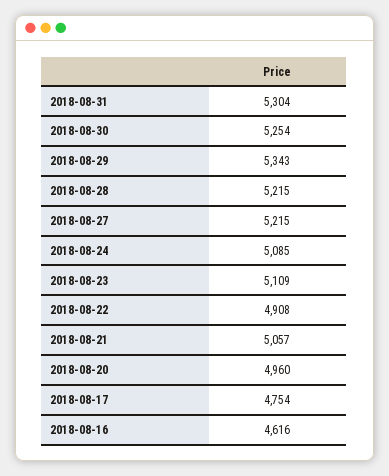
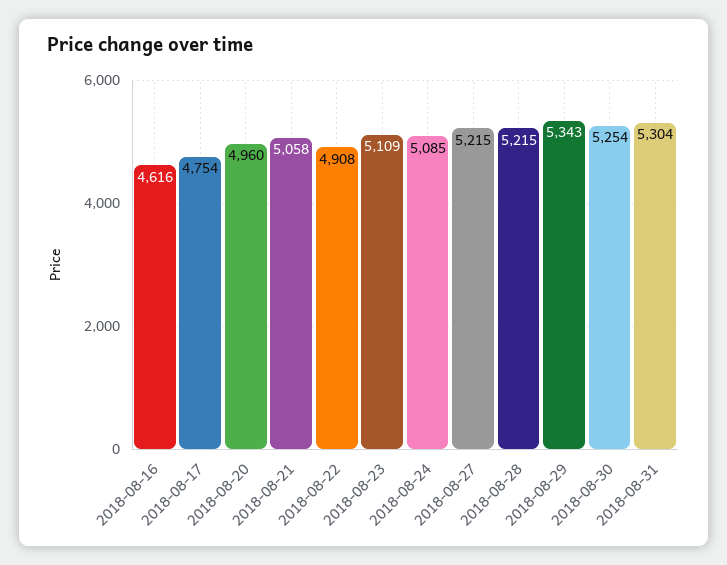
2018-08-21: 5057 -> 5058

